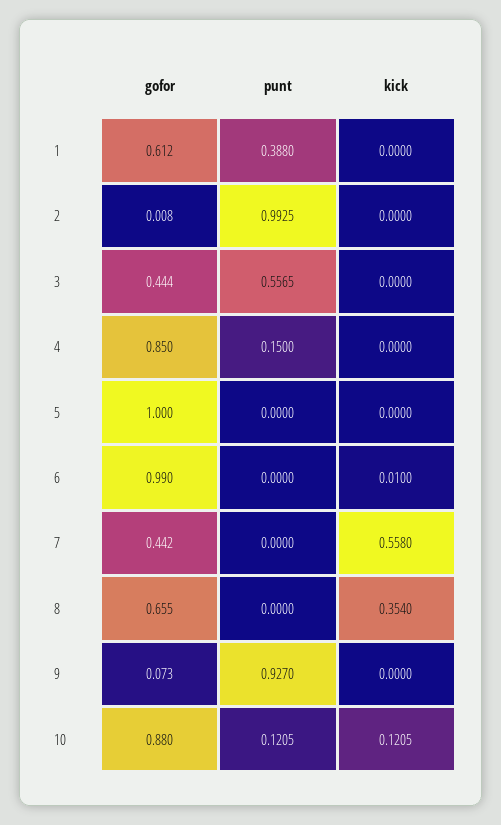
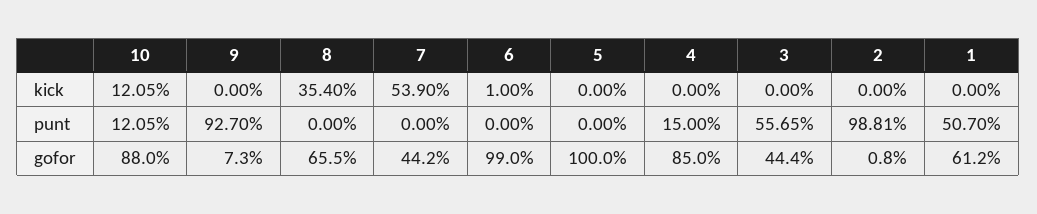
punt, 1: 0.388 -> 0.507
punt, 2: 0.9925 -> 0.9881
kick, 7: 0.558 -> 0.539

